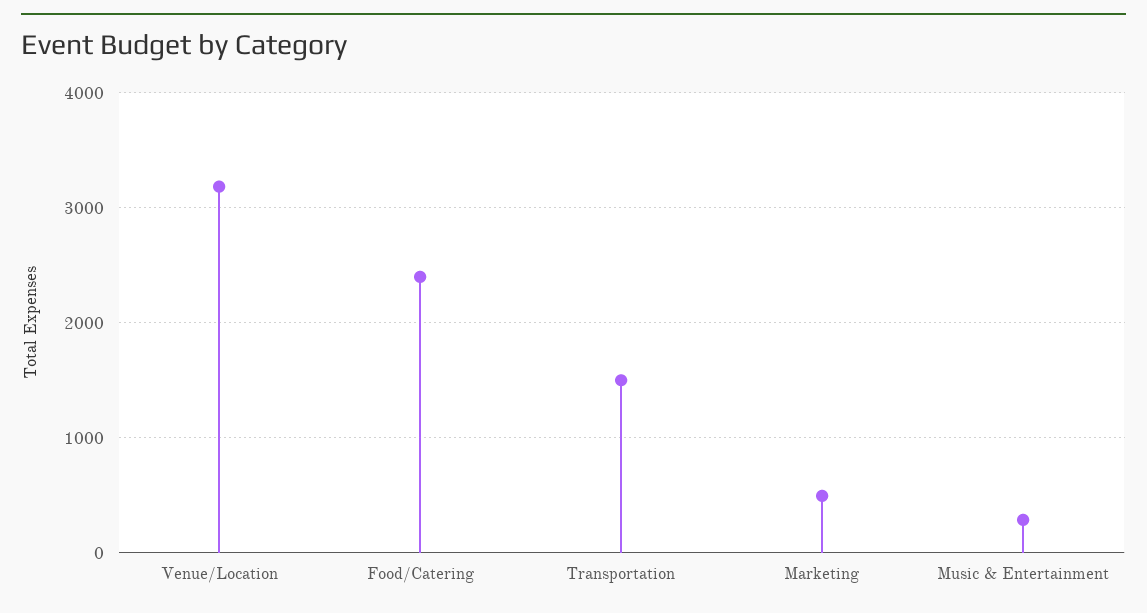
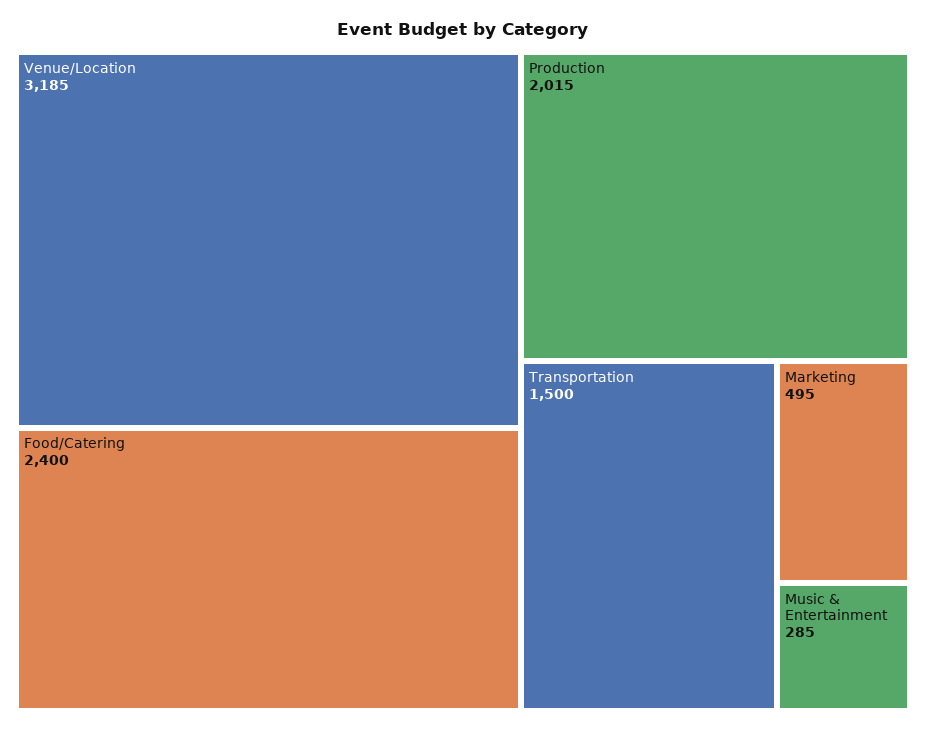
Production: none -> 2015

